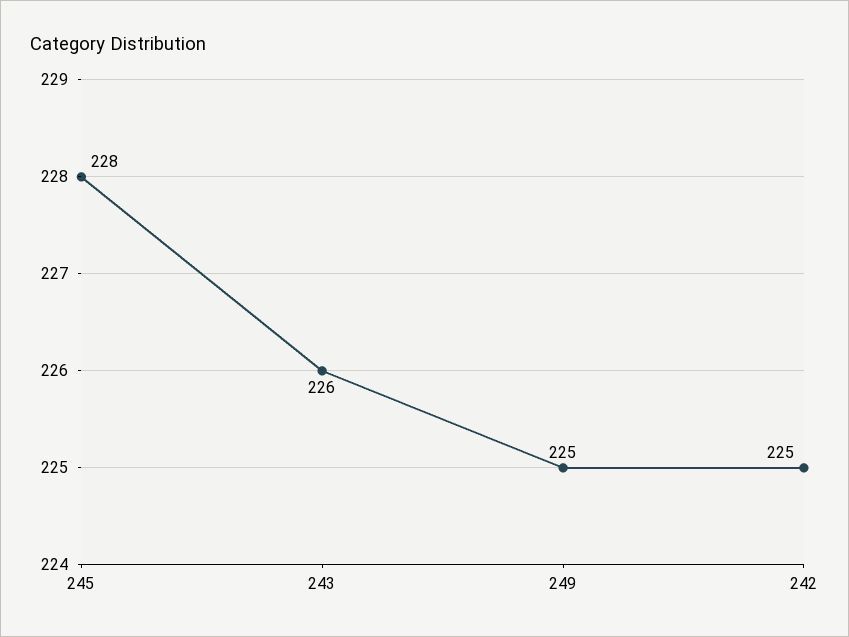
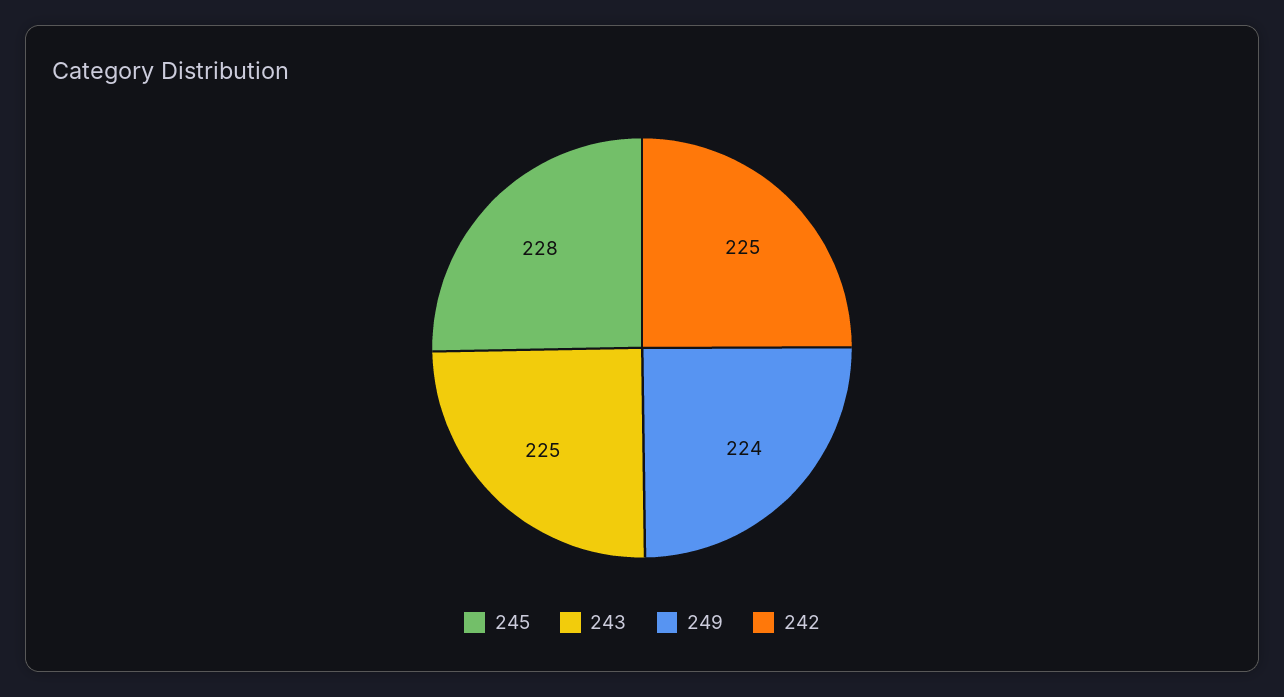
243: 226 -> 225
249: 225 -> 224

